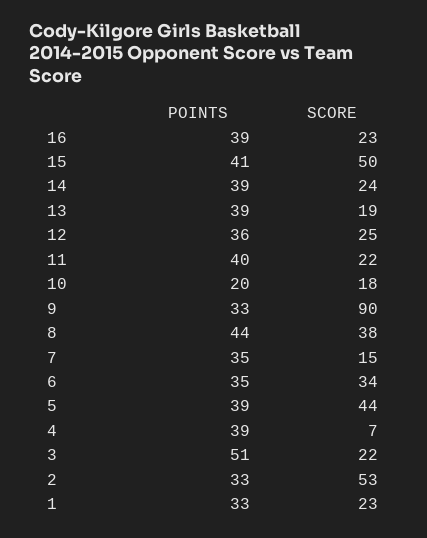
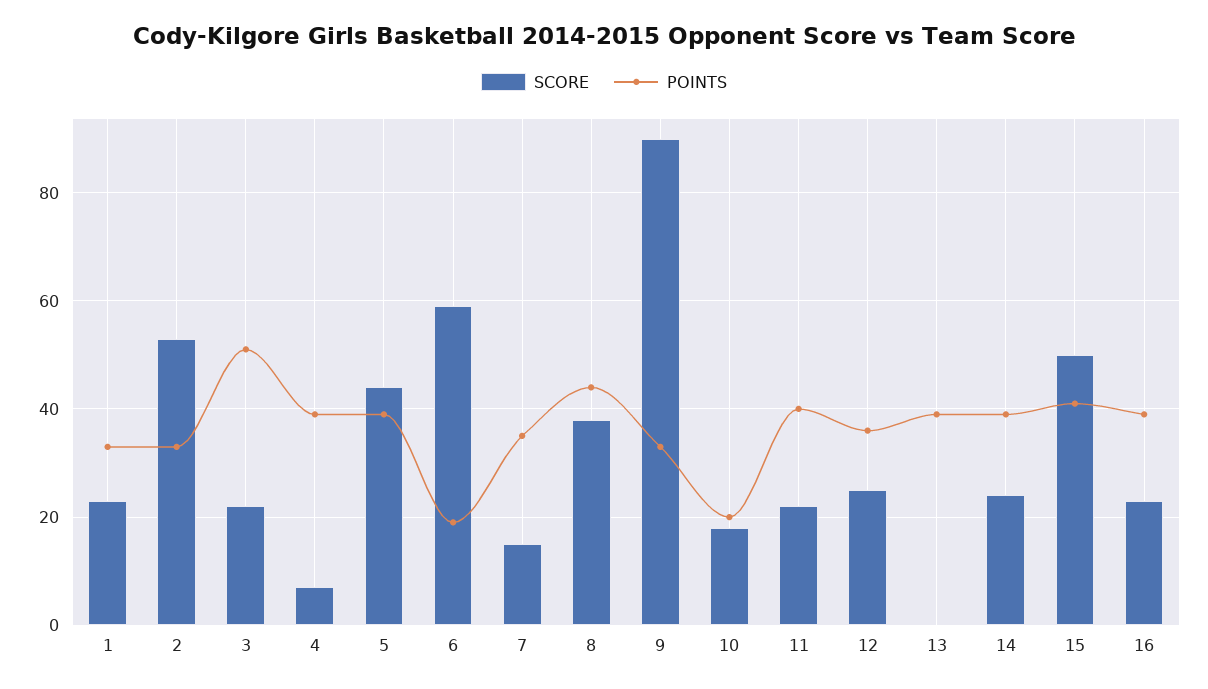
SCORE, 13: 19 -> 0
POINTS, 6: 35 -> 20
SCORE, 6: 34 -> 60

